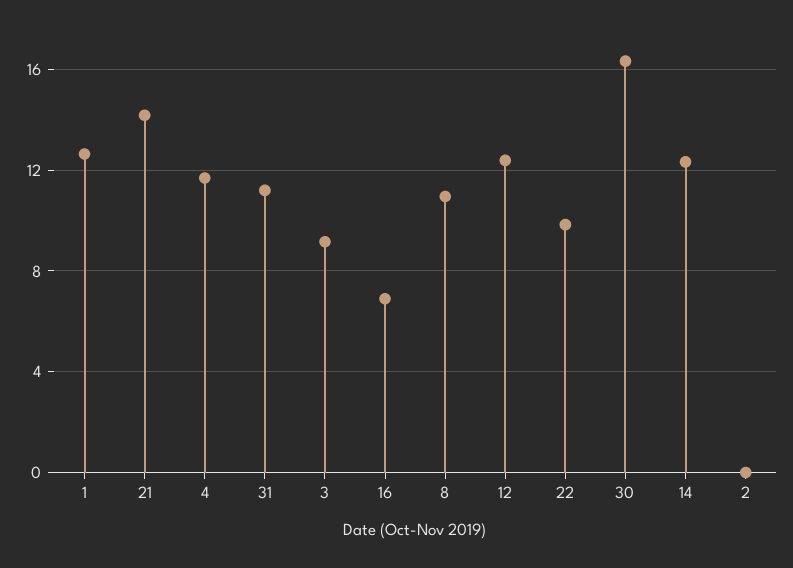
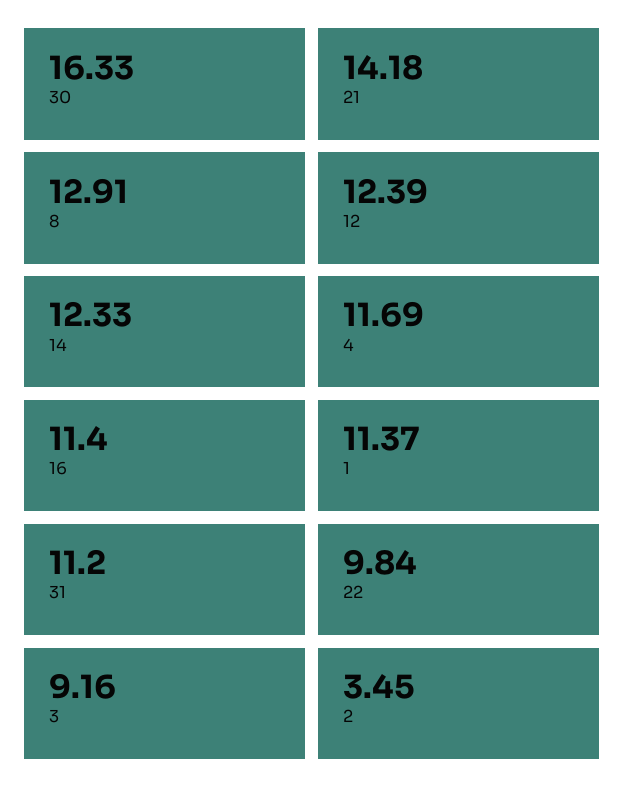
1: 12.5 -> 11.37
16: 7 -> 11.4
8: 11 -> 12.91
2: 0 -> 3.45

